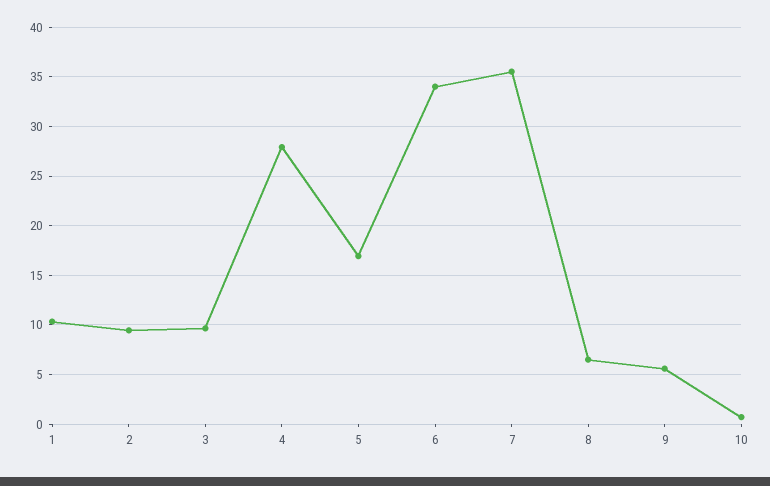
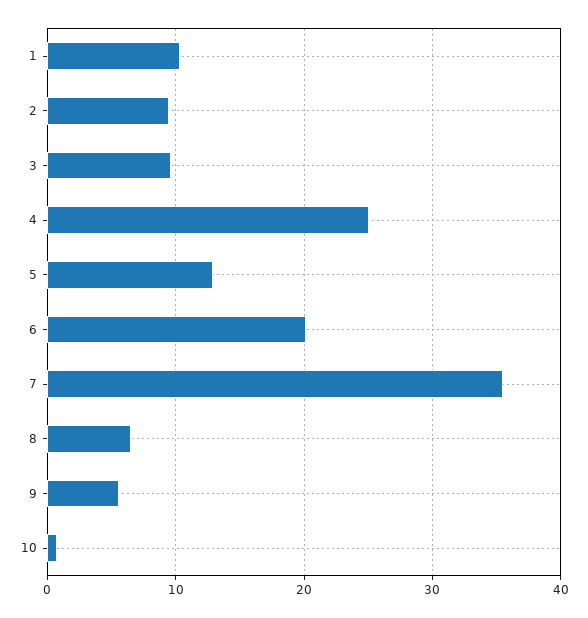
4: 28 -> 25
5: 17 -> 13
6: 34 -> 20

